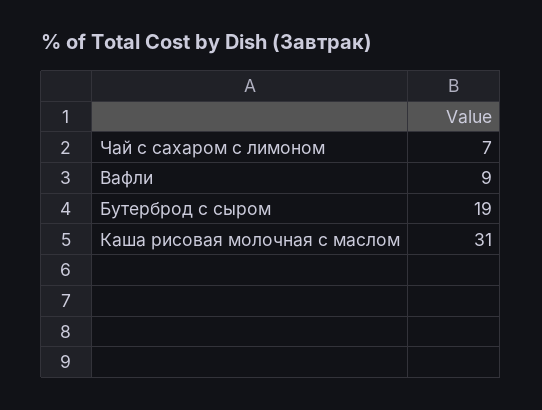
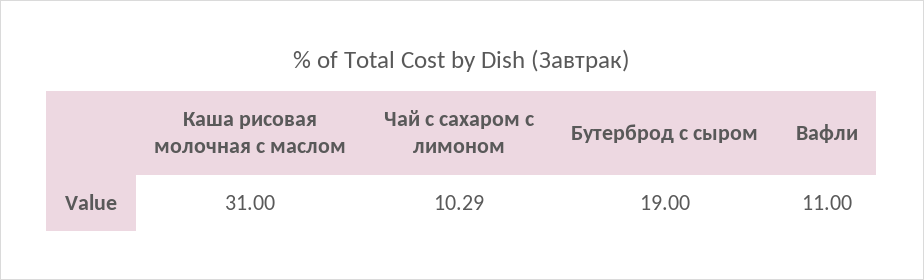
Чай с сахаром с лимоном: 7 -> 10.29
Вафли: 9 -> 11

